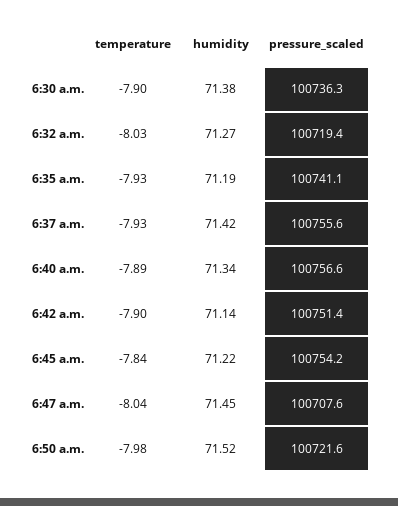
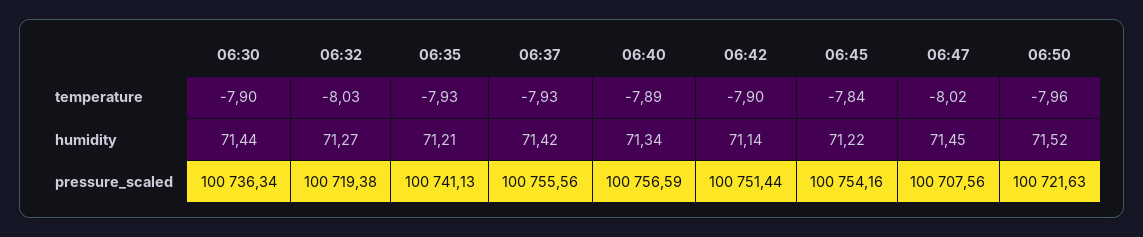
humidity, 6:30 a.m.: 71.38 -> 71.44
humidity, 6:35 a.m.: 71.19 -> 71.21
temperature, 6:47 a.m.: -8.04 -> -8.02
temperature, 6:50 a.m.: -7.98 -> -7.96

